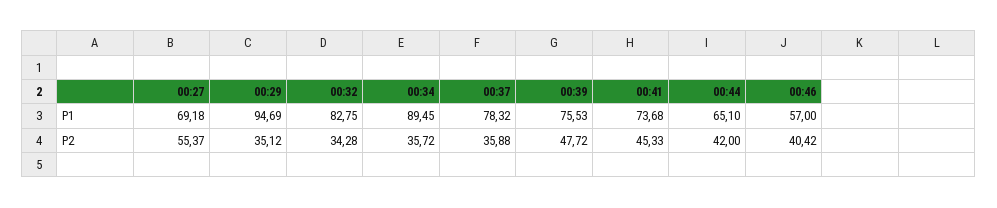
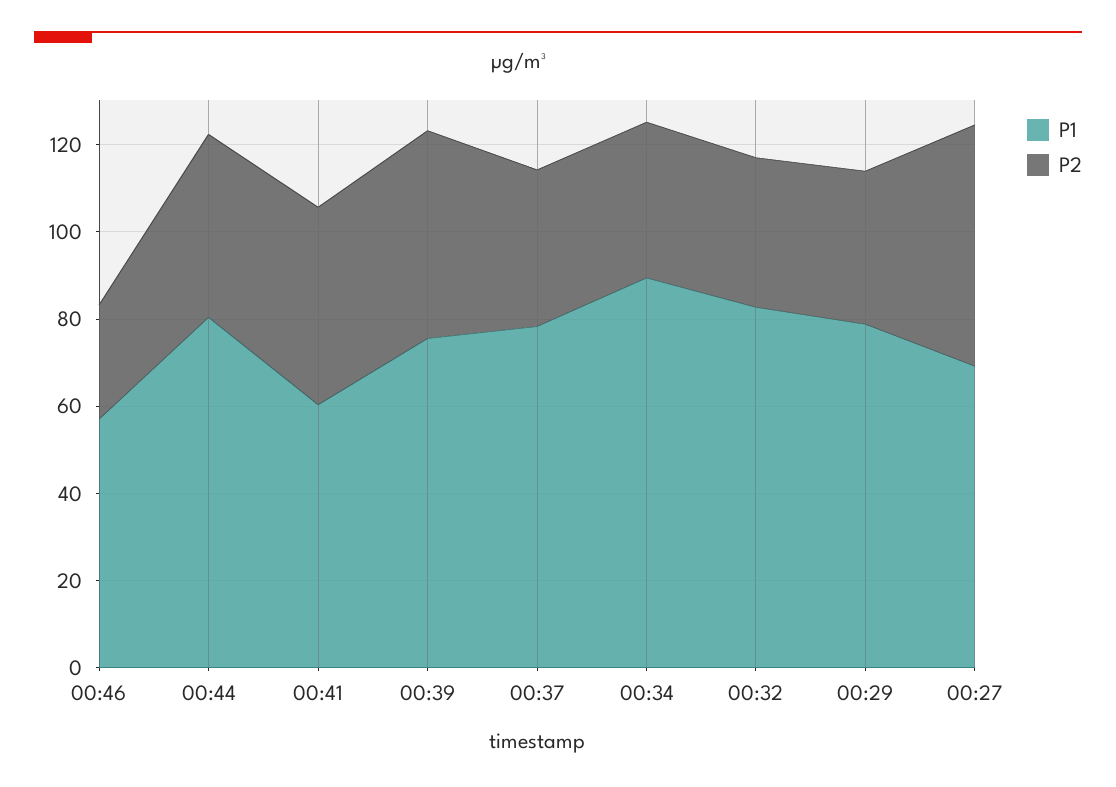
P1, 00:29: 94.69 -> 80
P1, 00:41: 73.68 -> 60
P1, 00:44: 65.1 -> 80
P2, 00:46: 40.42 -> 25

